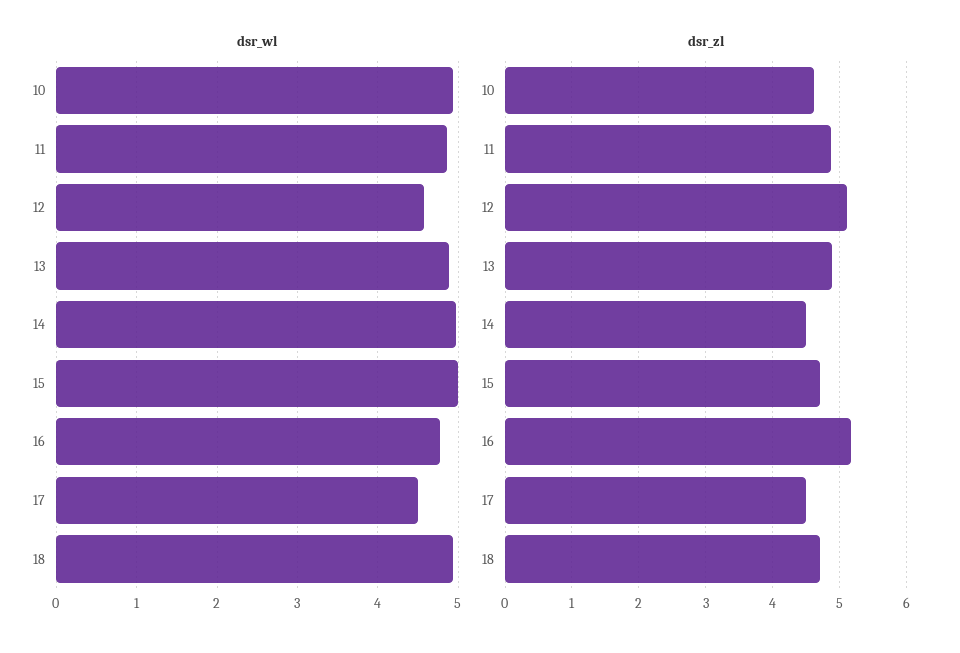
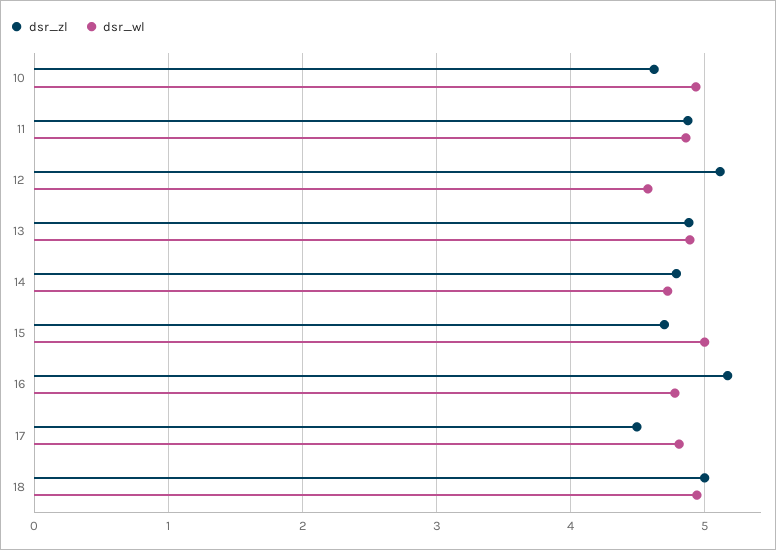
dsr_wl, 14: 5 -> 4.7
dsr_wl, 17: 4.5 -> 4.8
dsr_zl, 14: 4.5 -> 4.8
dsr_zl, 18: 4.7 -> 5

